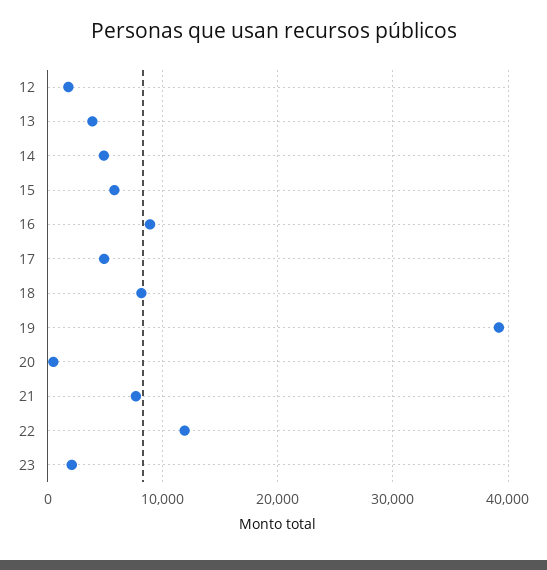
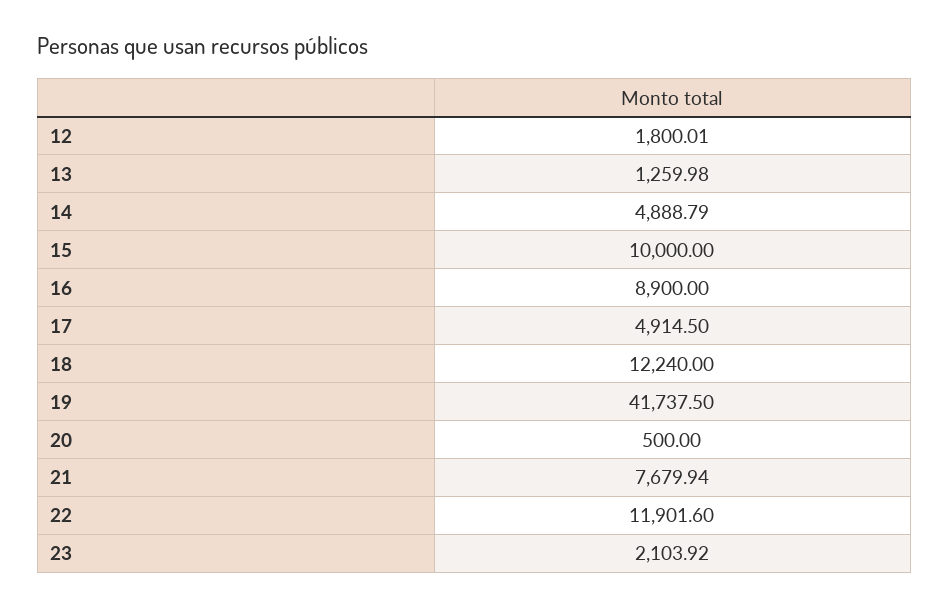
13: 4000 -> 1259.98
15: 6000 -> 10000
18: 8000 -> 12240
19: 39000 -> 41737.5

